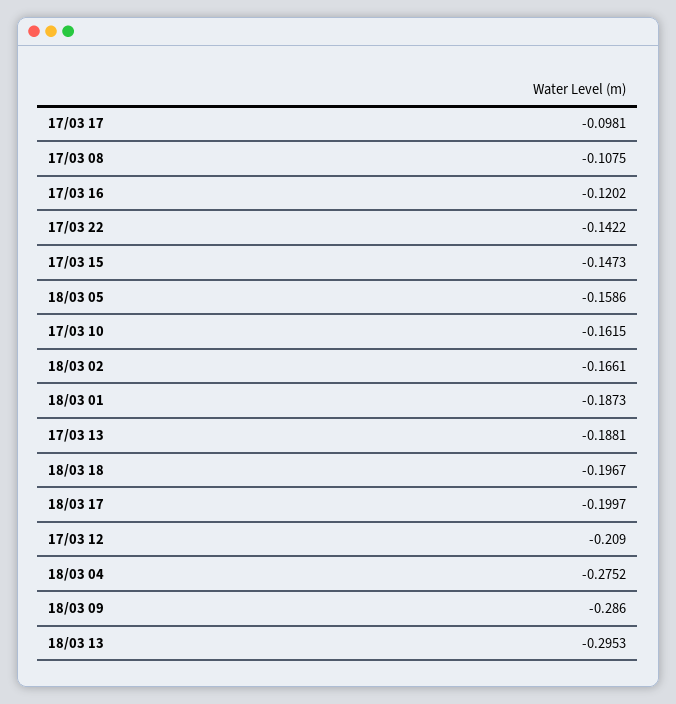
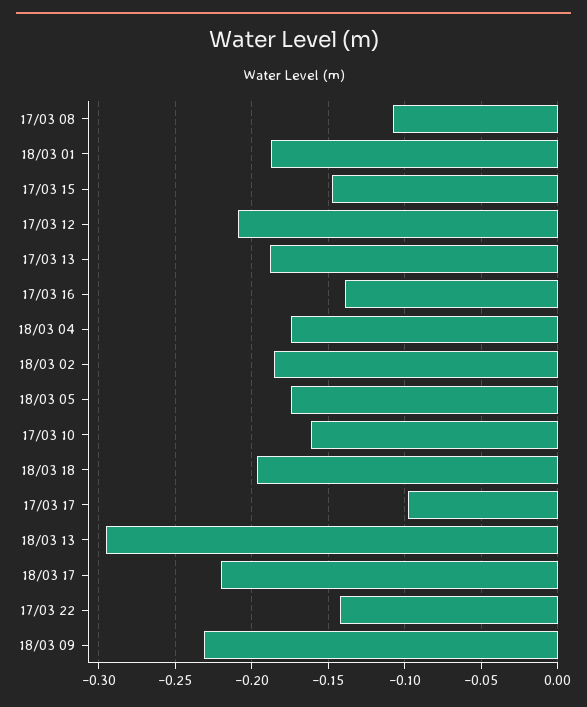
17/03 16: -0.1202 -> -0.14
18/03 05: -0.1586 -> -0.175
18/03 02: -0.1661 -> -0.185
18/03 17: -0.1997 -> -0.22
18/03 04: -0.2752 -> -0.175
18/03 09: -0.286 -> -0.23

